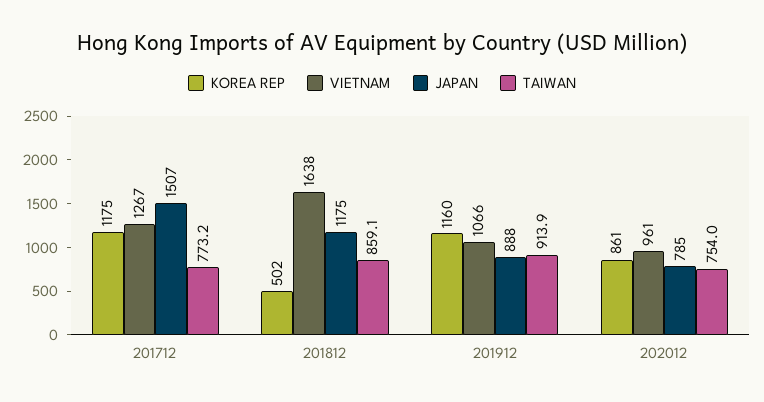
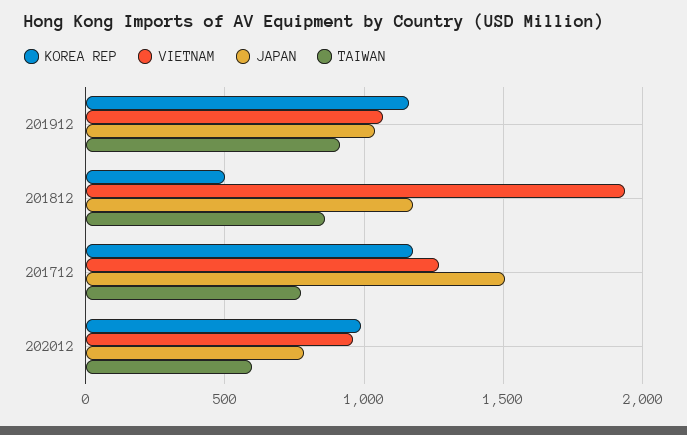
VIETNAM, 201812: 1638 -> 1950
JAPAN, 201912: 888 -> 1050
KOREA REP, 202012: 861 -> 1000
TAIWAN, 202012: 754 -> 600

